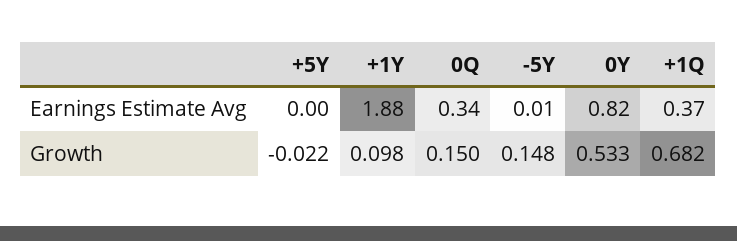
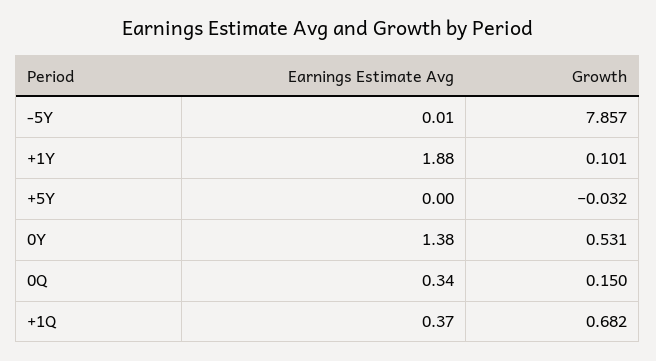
0Y, Earnings Estimate Avg: 0.82 -> 1.38
+5Y, Growth: -0.022 -> -0.032
+1Y, Growth: 0.098 -> 0.101
-5Y, Growth: 0.148 -> 7.857
0Y, Growth: 0.533 -> 0.531

